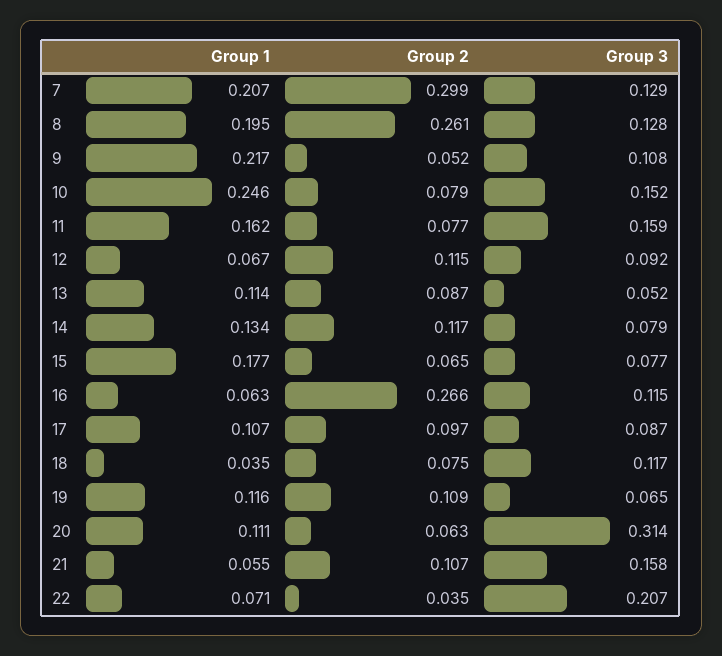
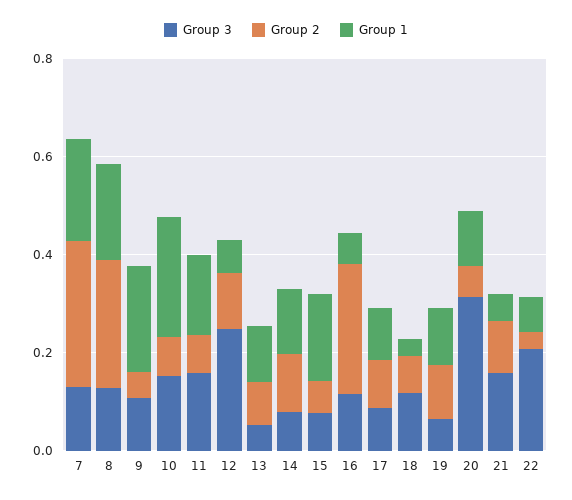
Group 3, 12: 0.092 -> 0.25

